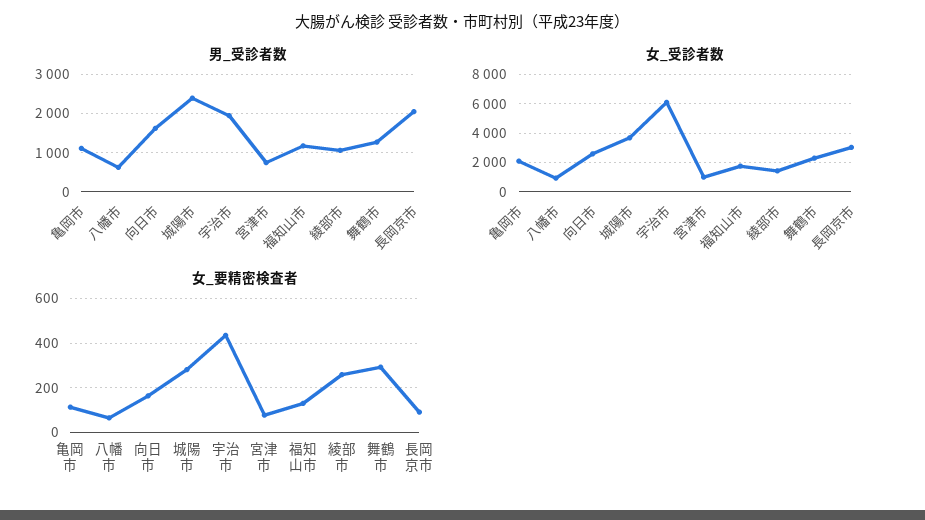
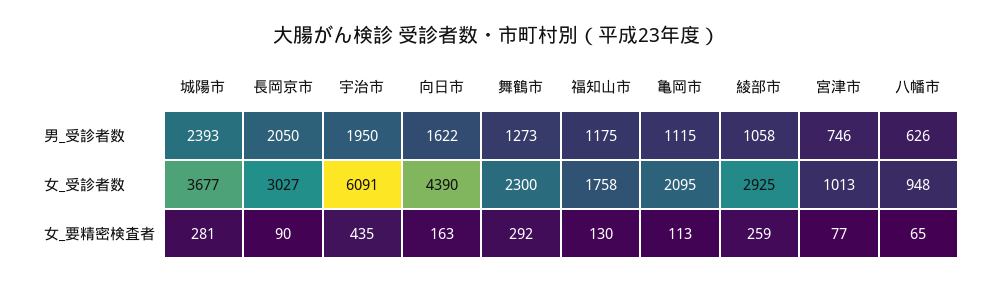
女_受診者数, 向日市: 2500 -> 4390
女_受診者数, 綾部市: 1500 -> 2925

